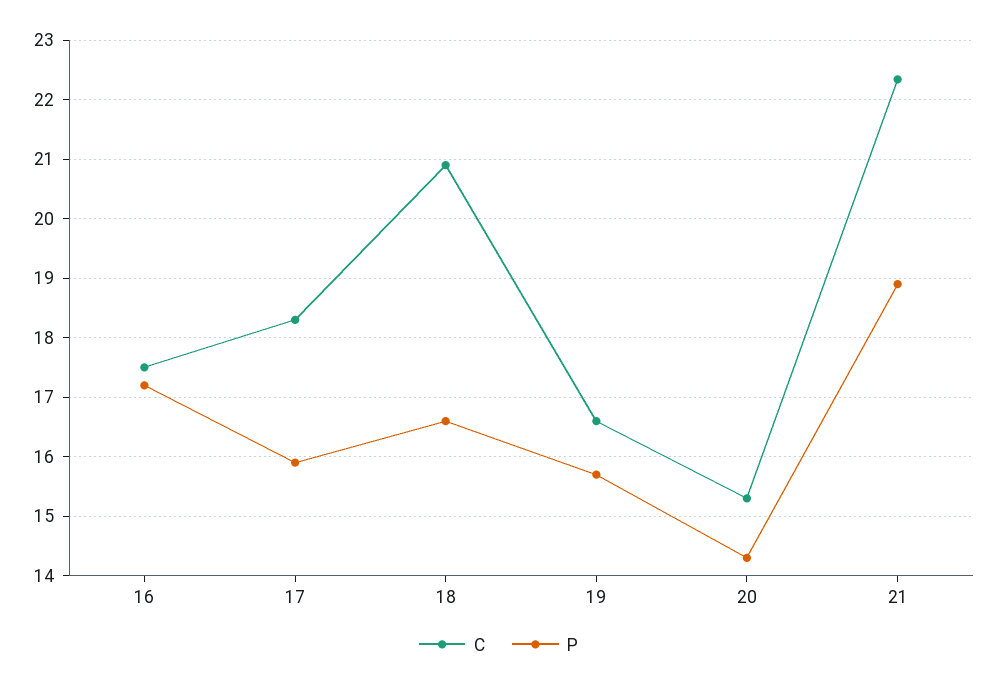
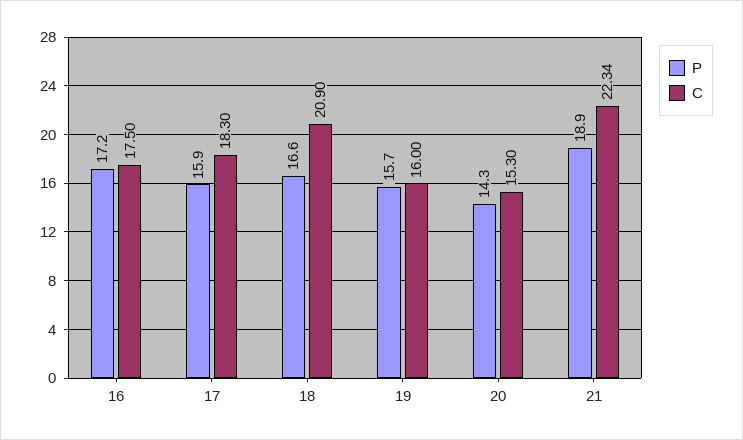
C, 19: 16.6 -> 16

